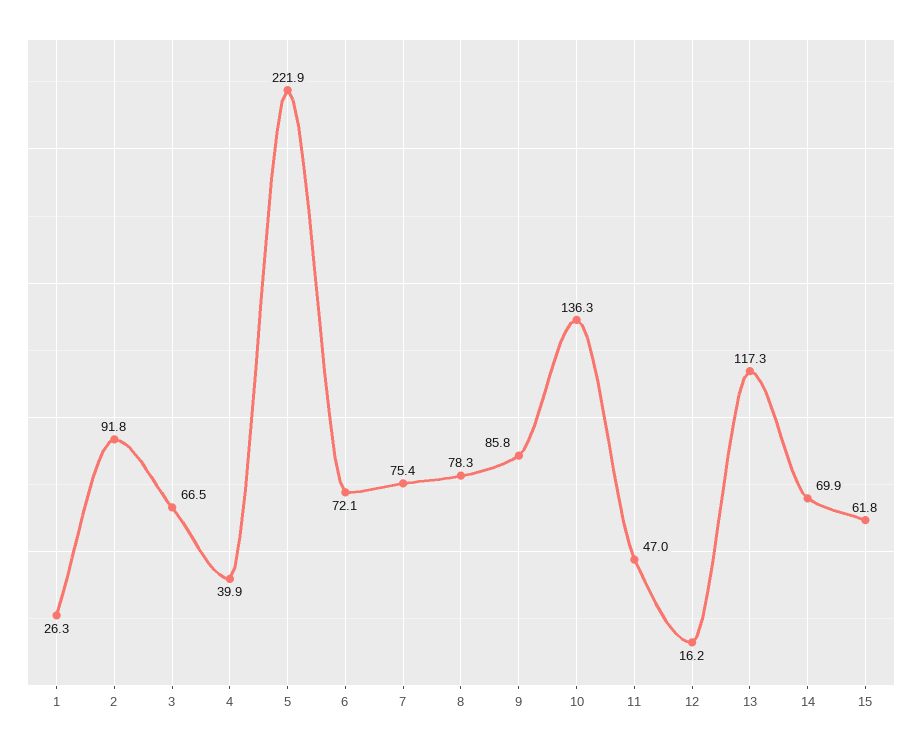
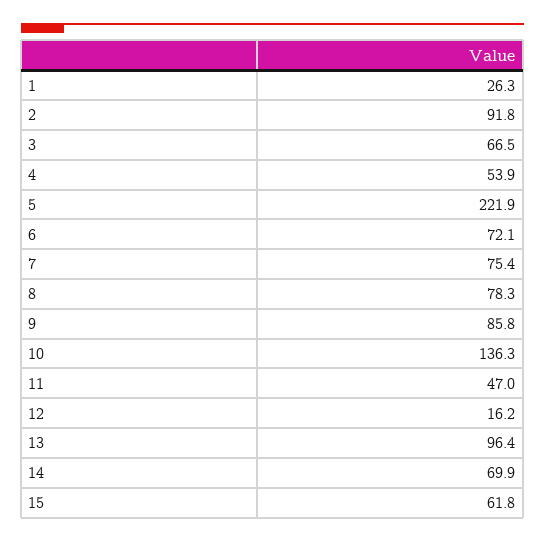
4: 39.9 -> 53.9
13: 117.3 -> 96.4

